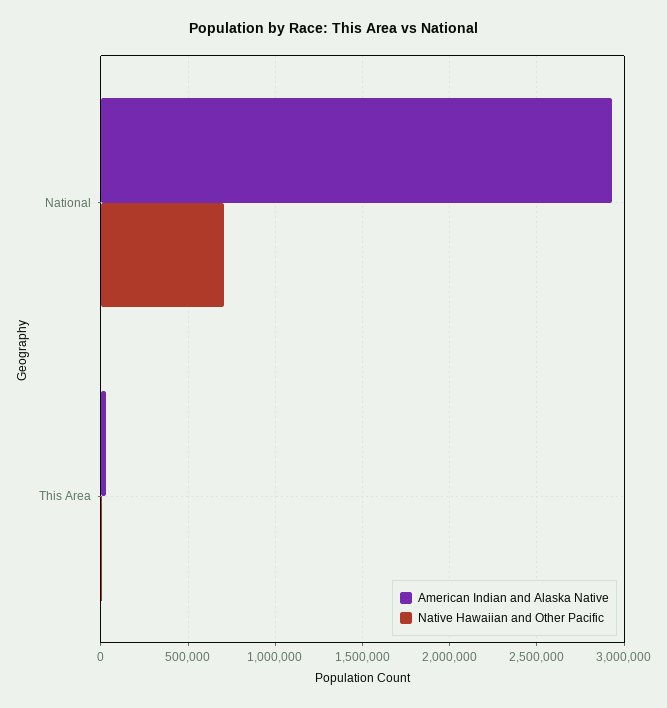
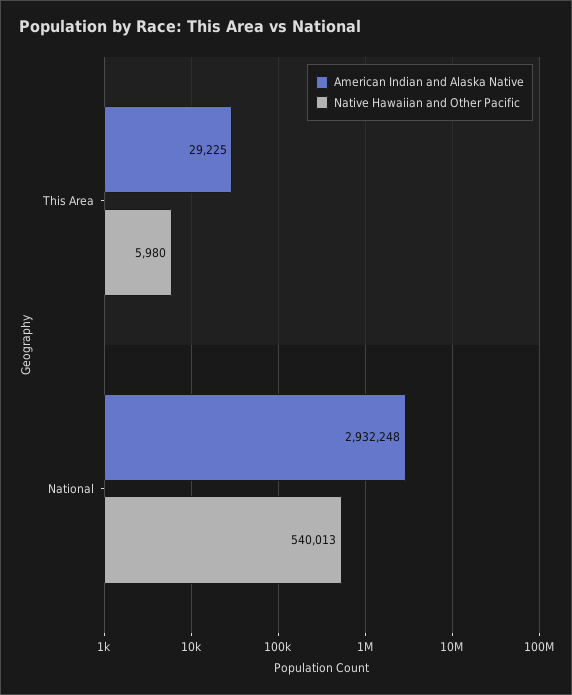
Native Hawaiian and Other Pacific, National: 700000 -> 540013

